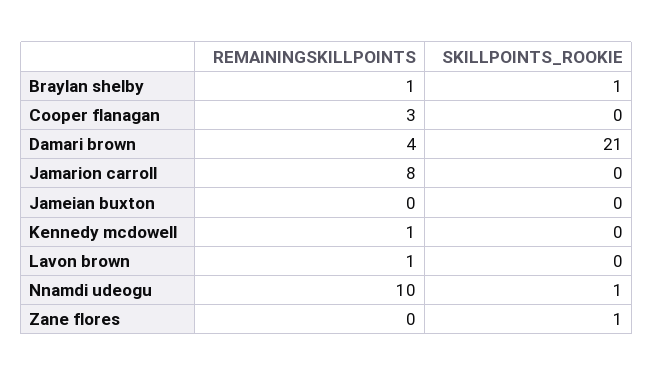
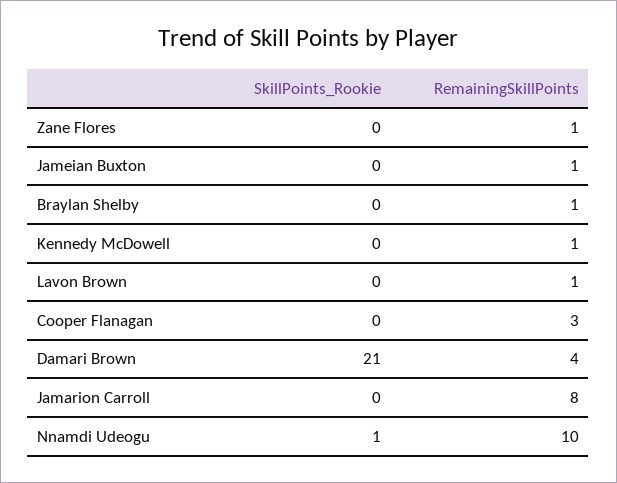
SKILLPOINTS_ROOKIE, Braylan shelby: 1 -> 0
REMAININGSKILLPOINTS, Jameian buxton: 0 -> 1
REMAININGSKILLPOINTS, Zane flores: 0 -> 1
SKILLPOINTS_ROOKIE, Zane flores: 1 -> 0

